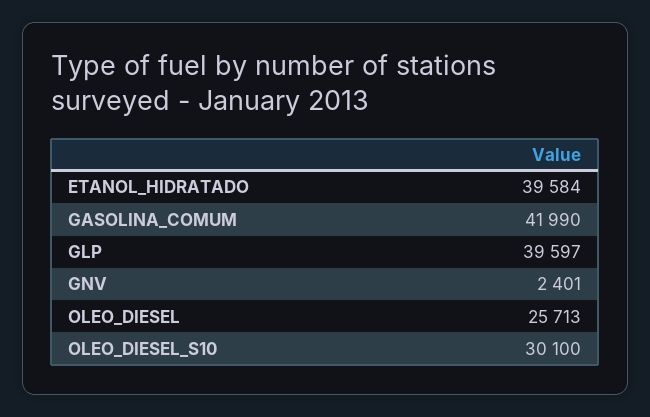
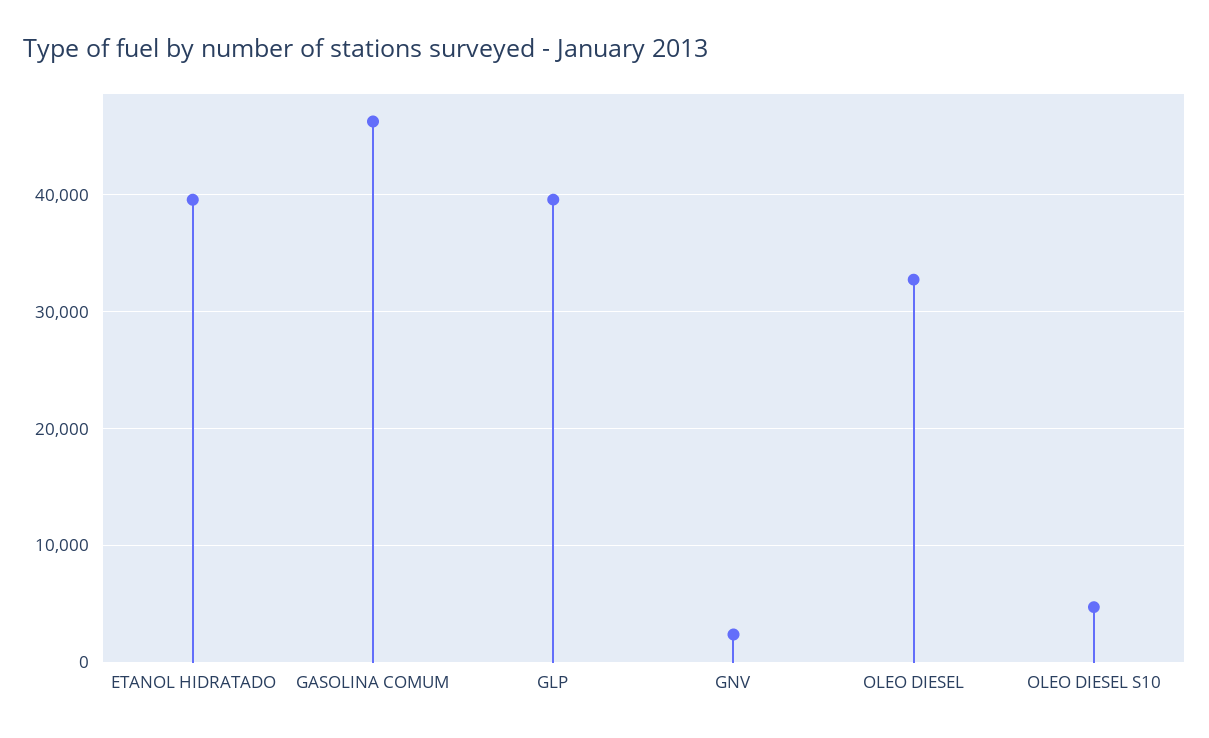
GASOLINA_COMUM: 41990 -> 46000
OLEO_DIESEL: 25713 -> 33000
OLEO_DIESEL_S10: 30100 -> 5000

